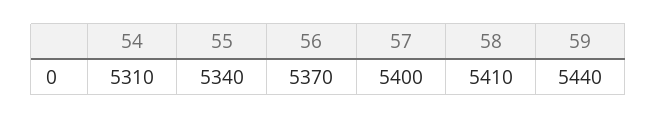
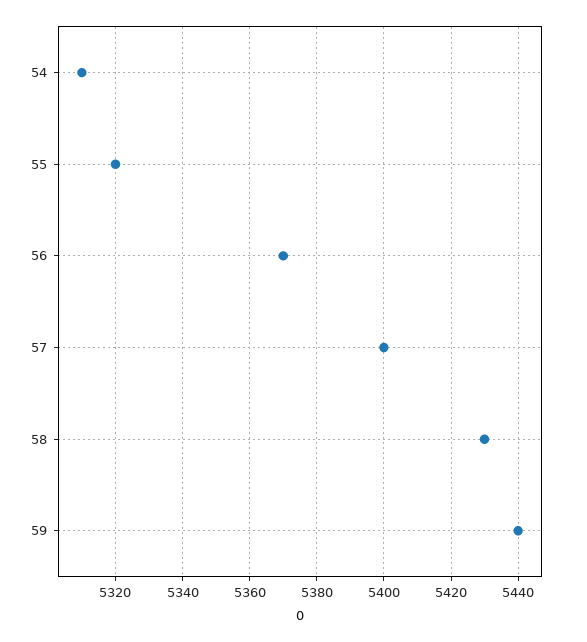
55: 5340 -> 5320
58: 5410 -> 5430

